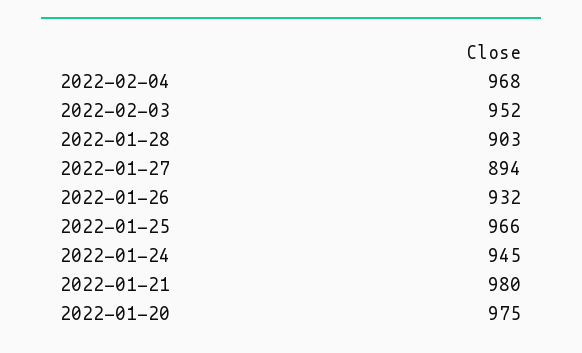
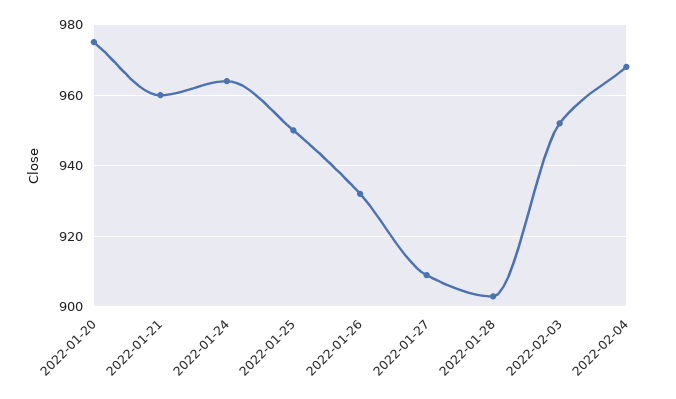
2022-01-27: 894 -> 910
2022-01-25: 966 -> 950
2022-01-24: 945 -> 965
2022-01-21: 980 -> 960

